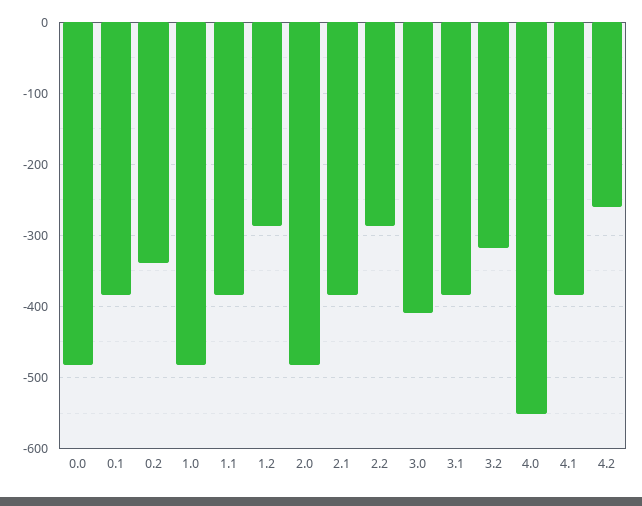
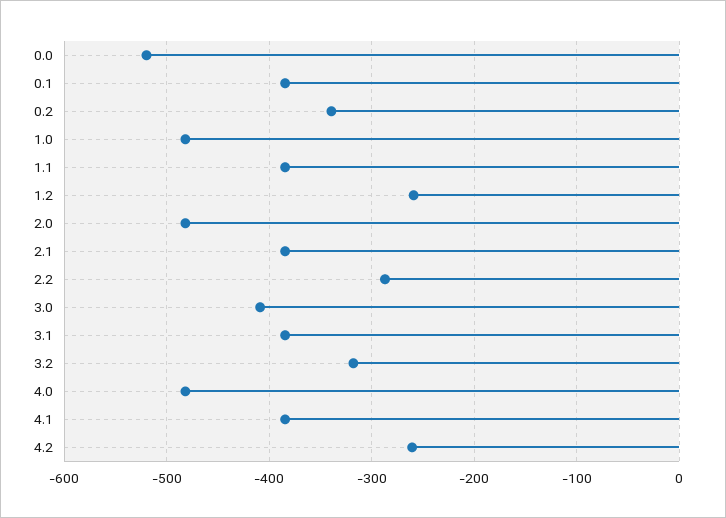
0.0: -480 -> -520
1.2: -290 -> -260
4.0: -550 -> -480

